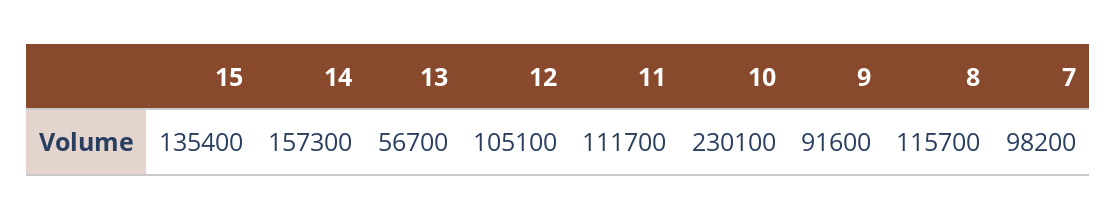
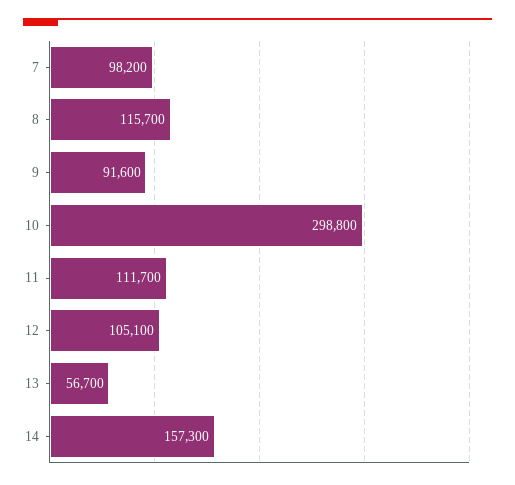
15: 135400 -> none
10: 230100 -> 298800

